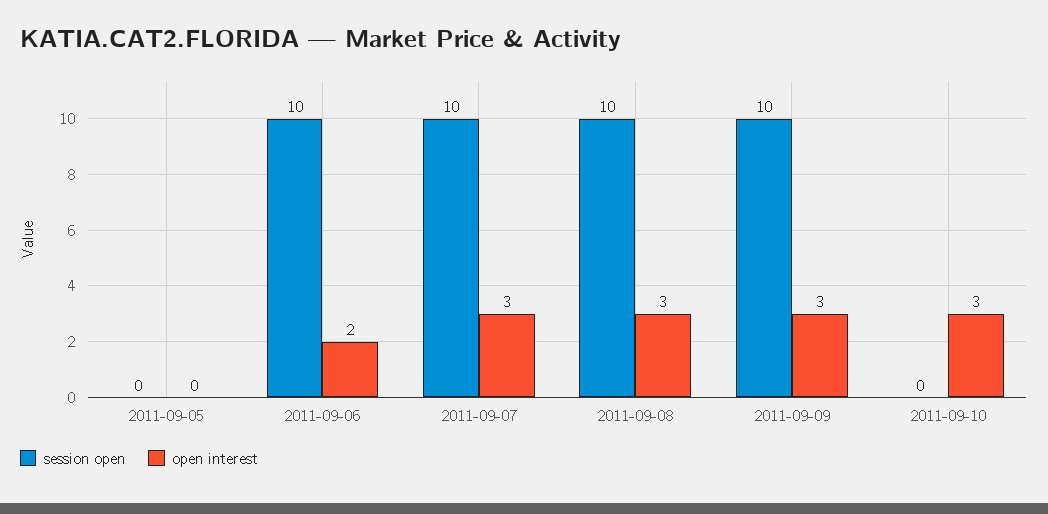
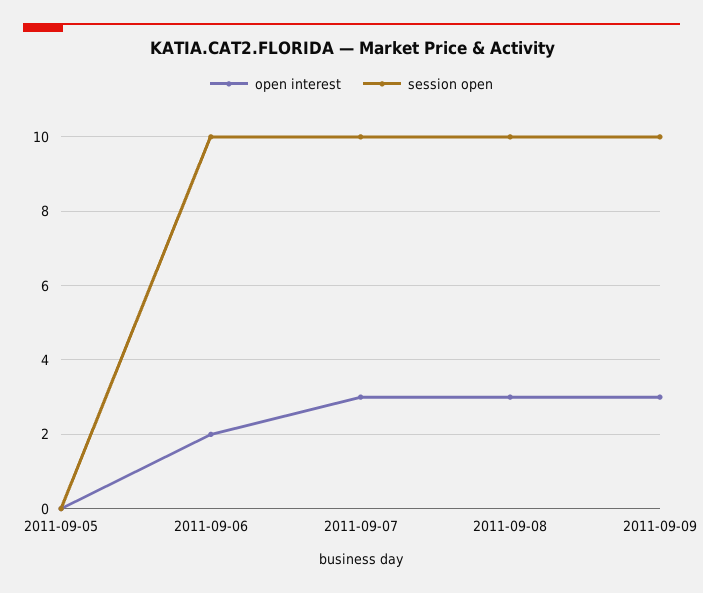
session open, 2011-09-10: 0 -> none
open interest, 2011-09-10: 3 -> none

